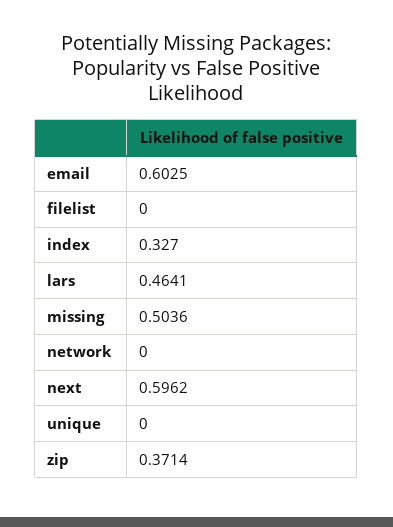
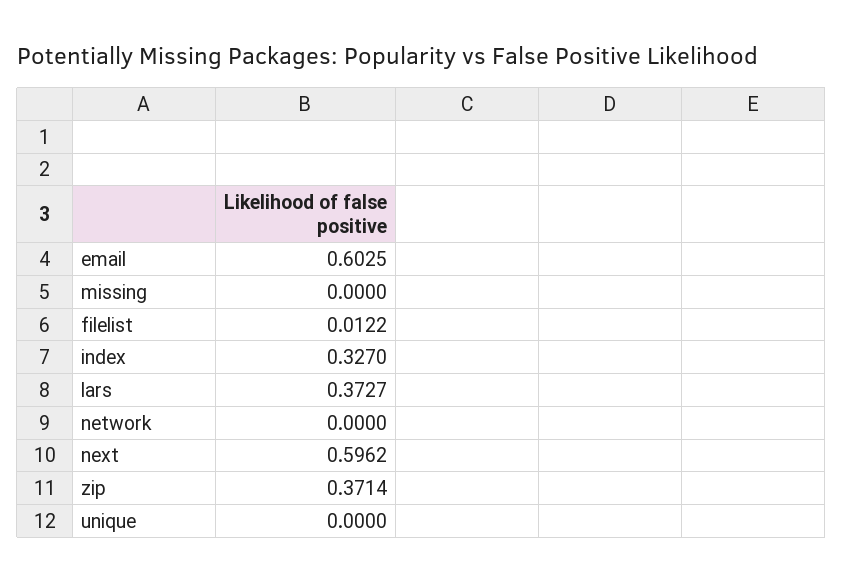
filelist: 0 -> 0.0122
lars: 0.4641 -> 0.3727
missing: 0.5036 -> 0

